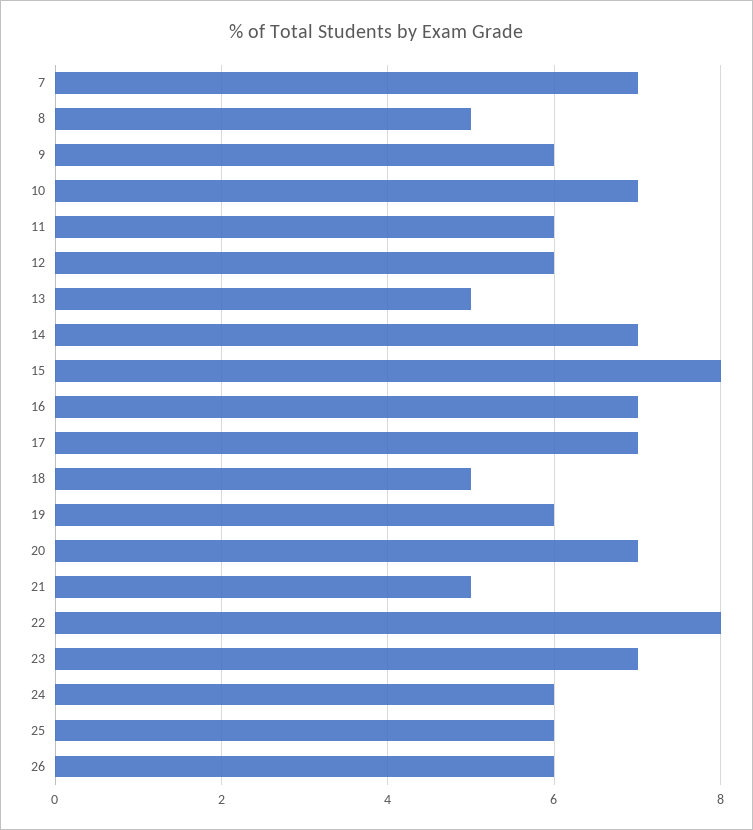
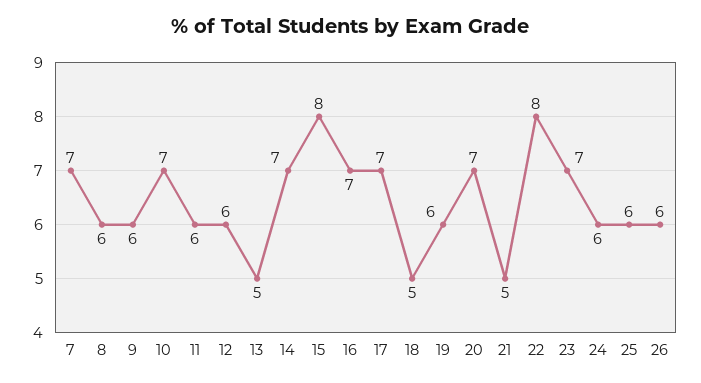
8: 5 -> 6

